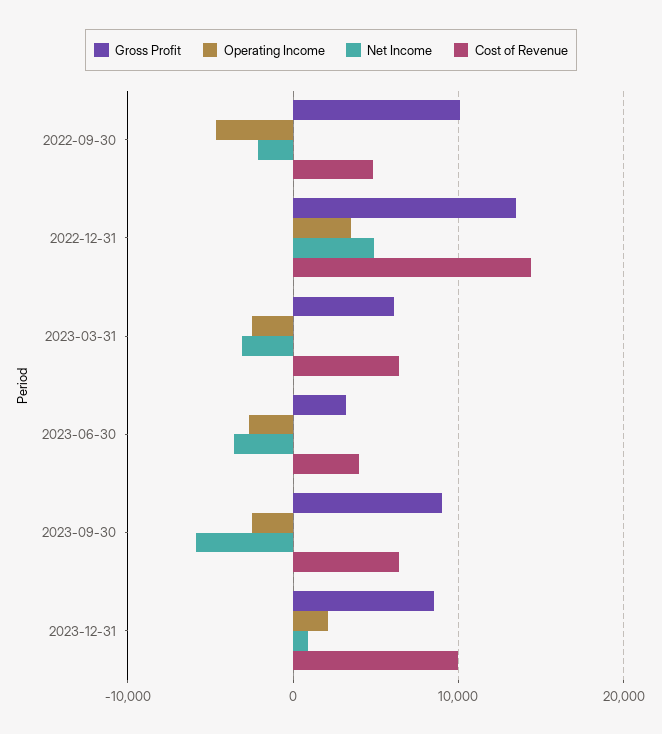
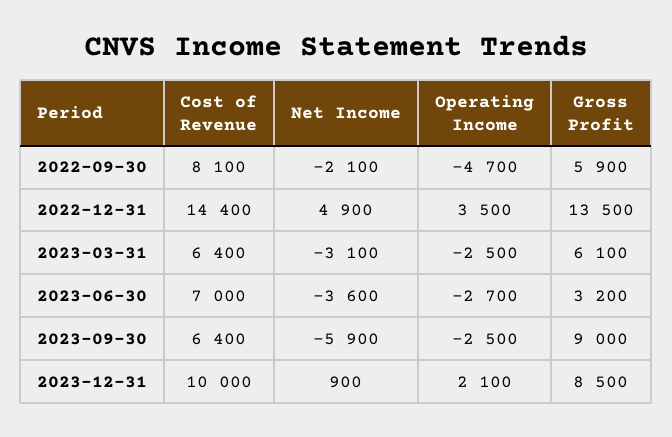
Gross Profit, 2022-09-30: 10000 -> 5900
Cost of Revenue, 2022-09-30: 5000 -> 8100
Cost of Revenue, 2023-06-30: 4000 -> 7000

